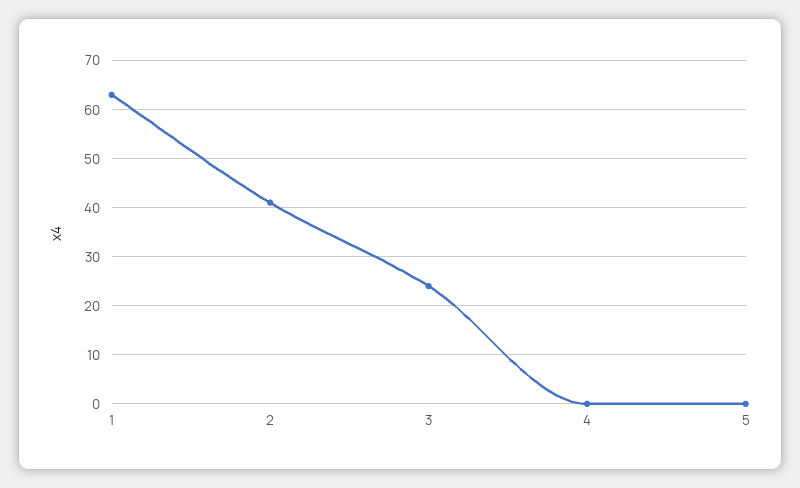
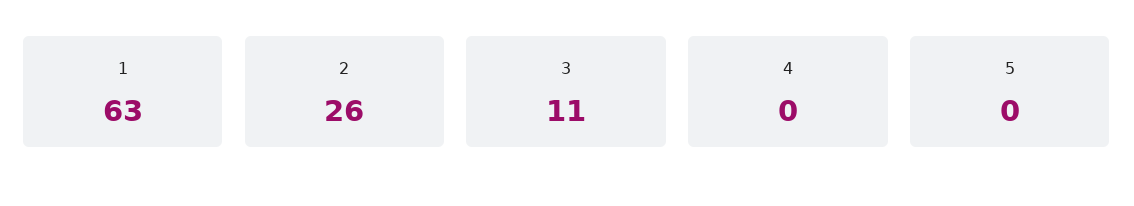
2: 40 -> 26
3: 25 -> 11

